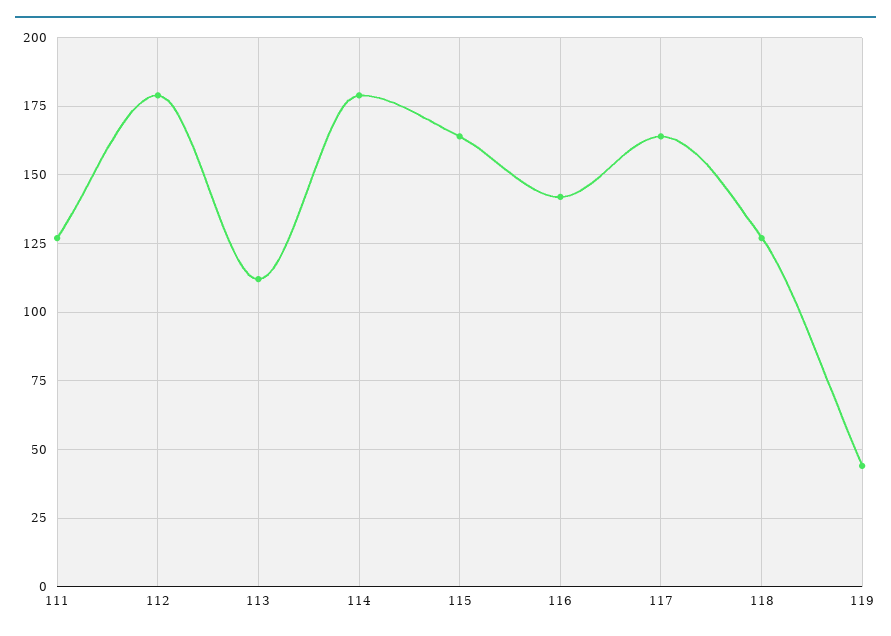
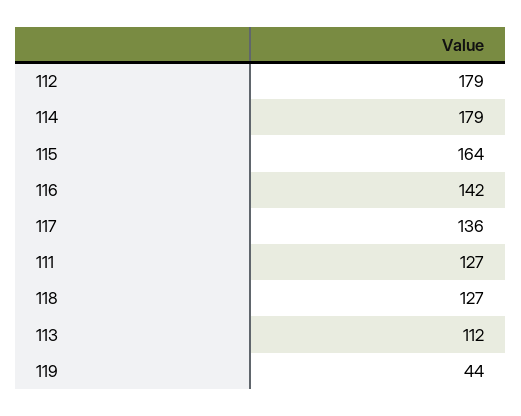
117: 165 -> 136

